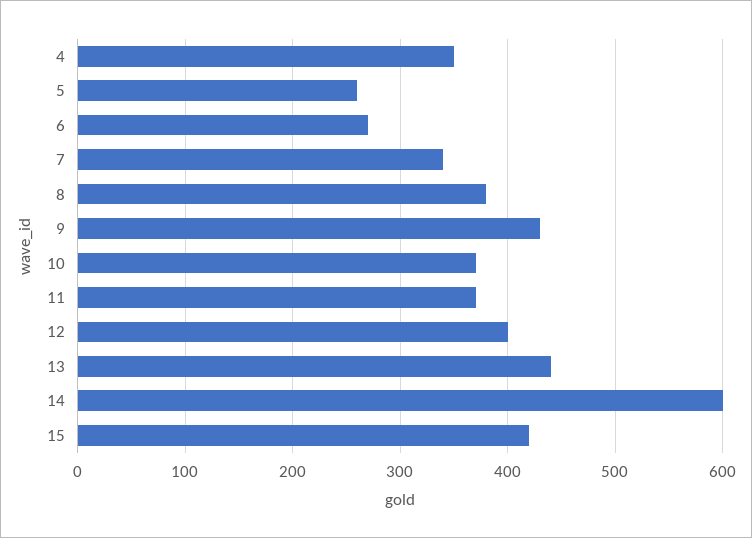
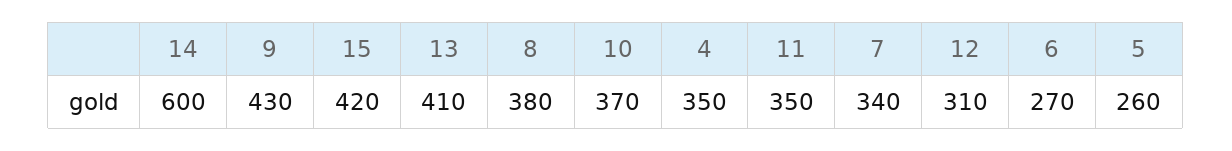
11: 370 -> 350
12: 400 -> 310
13: 440 -> 410

